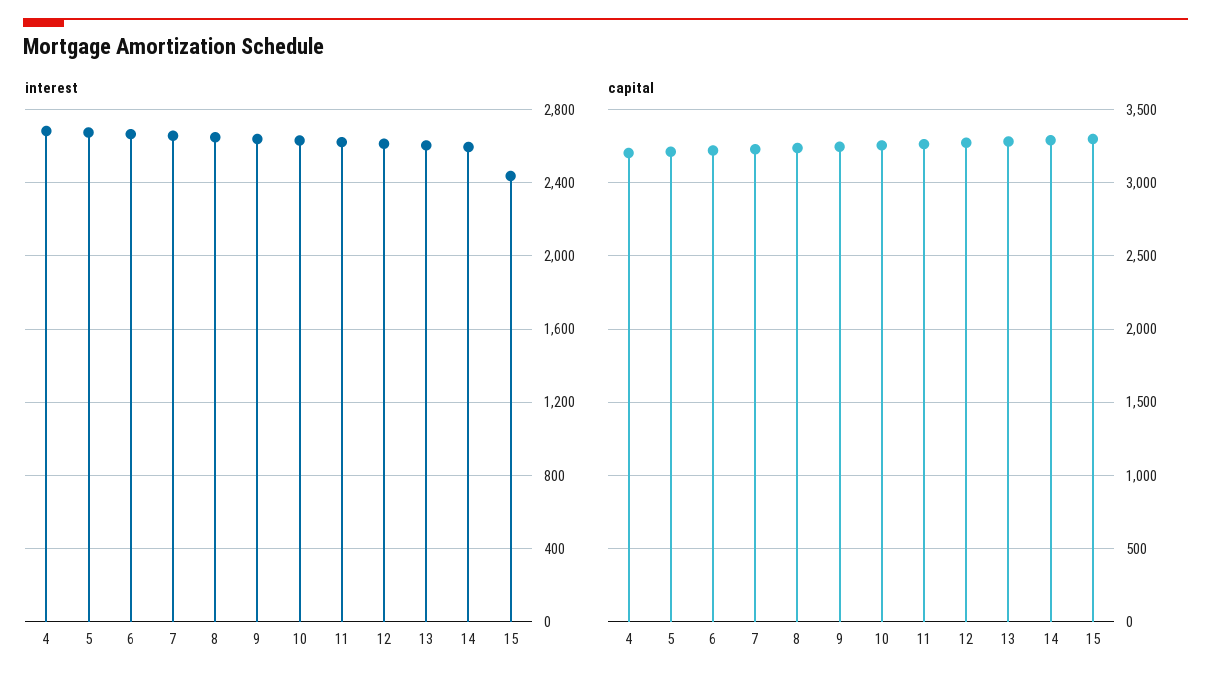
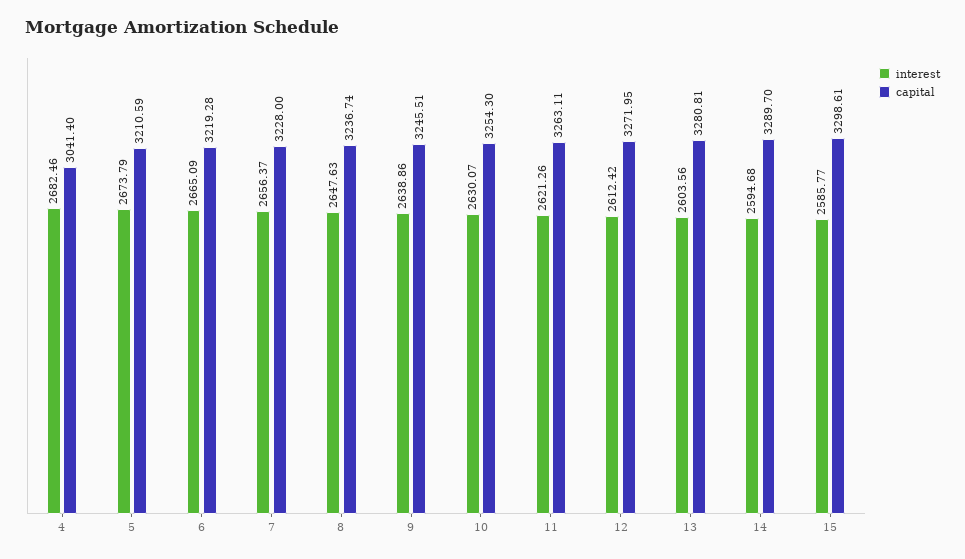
interest, 15: 2450 -> 2585.77
capital, 4: 3200 -> 3041.4

